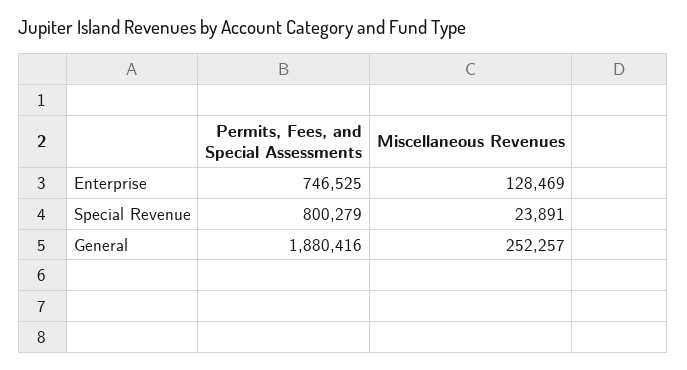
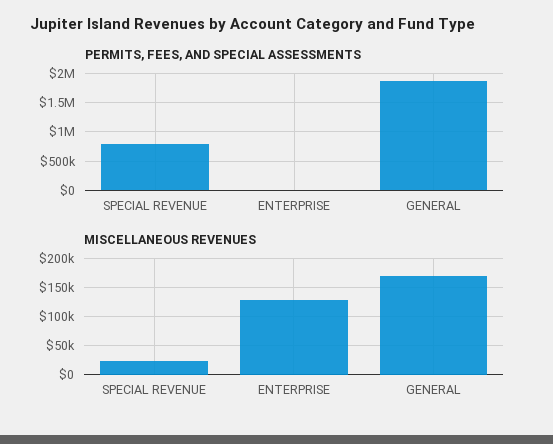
Permits, Fees, and Special Assessments, Enterprise: 746525 -> 0
Miscellaneous Revenues, General: 252257 -> 175000

